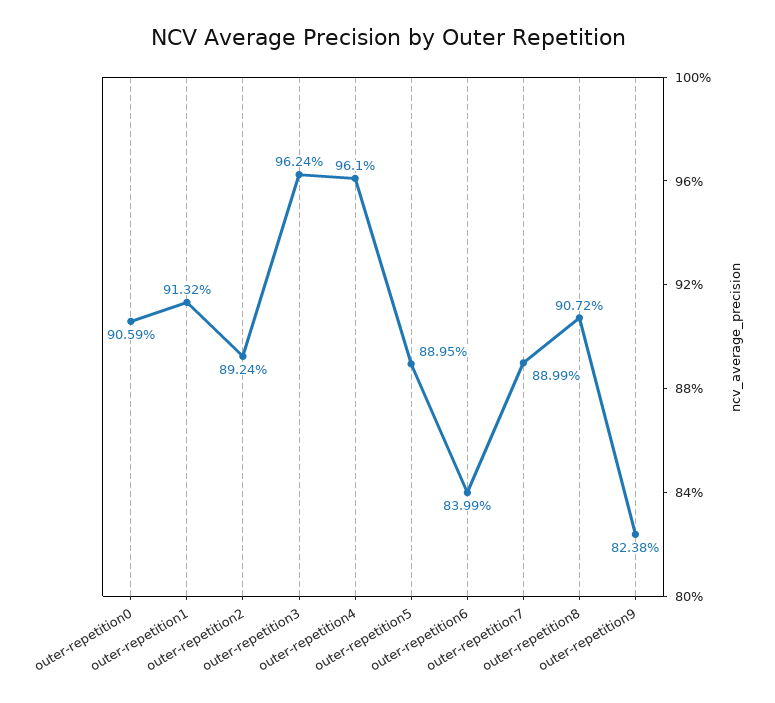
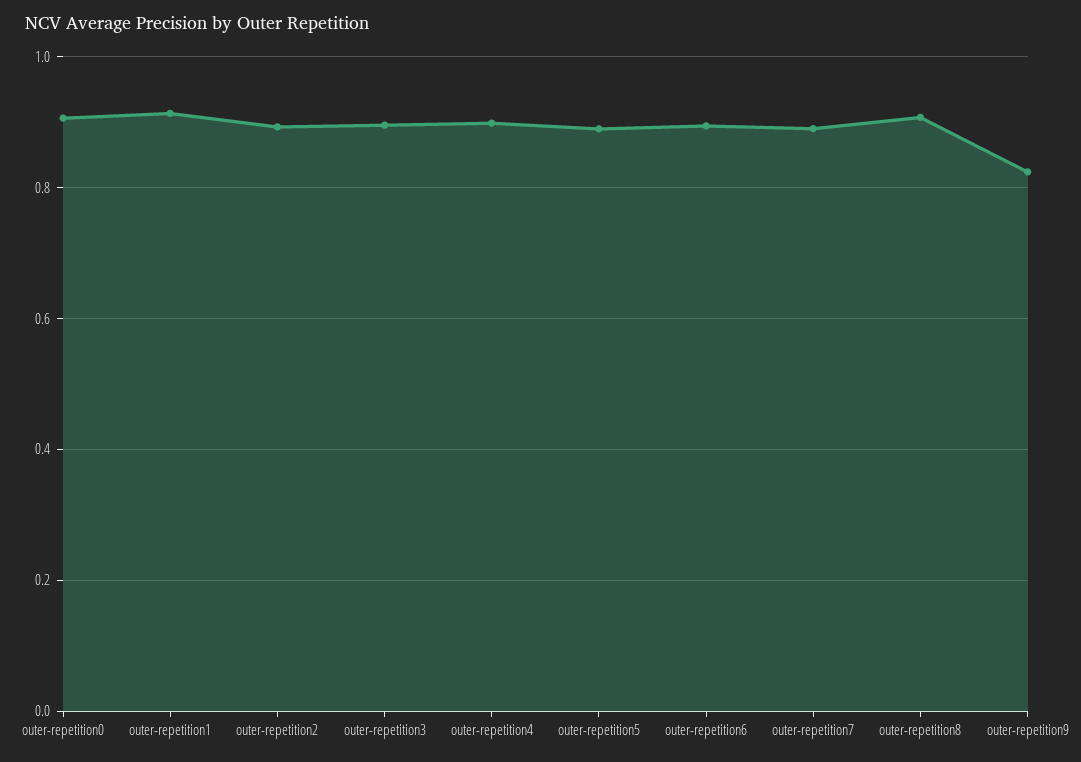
outer-repetition3: 0.9624 -> 0.9
outer-repetition4: 0.961 -> 0.9
outer-repetition6: 0.8399 -> 0.9

